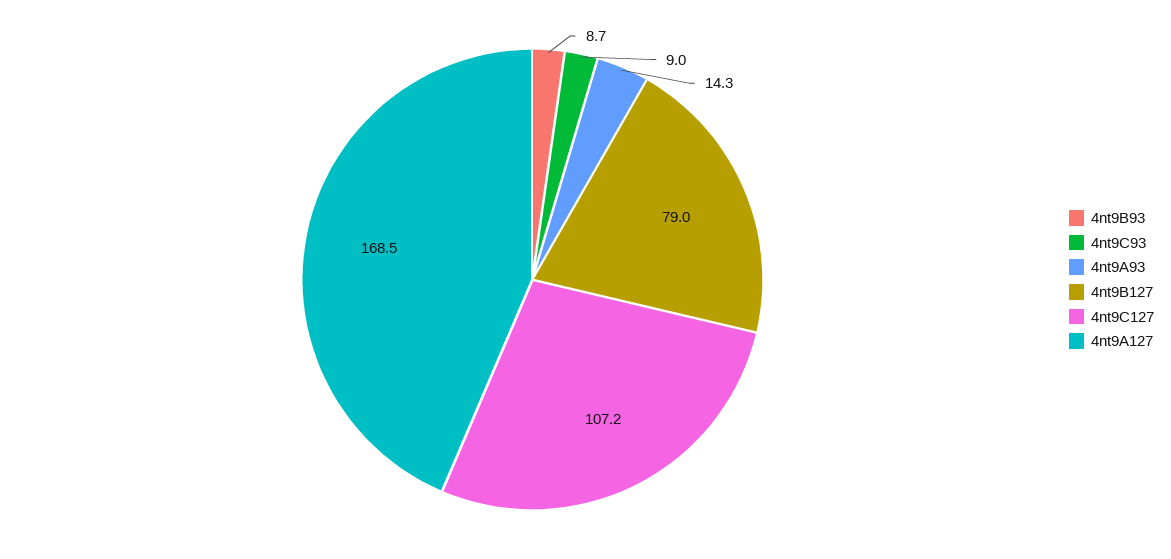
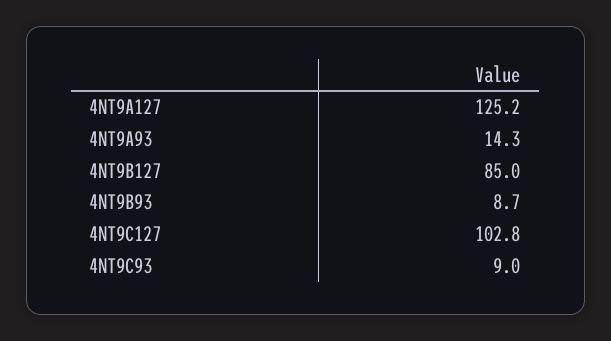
4nt9B127: 79 -> 85
4nt9C127: 107.2 -> 102.8
4nt9A127: 168.5 -> 125.2

